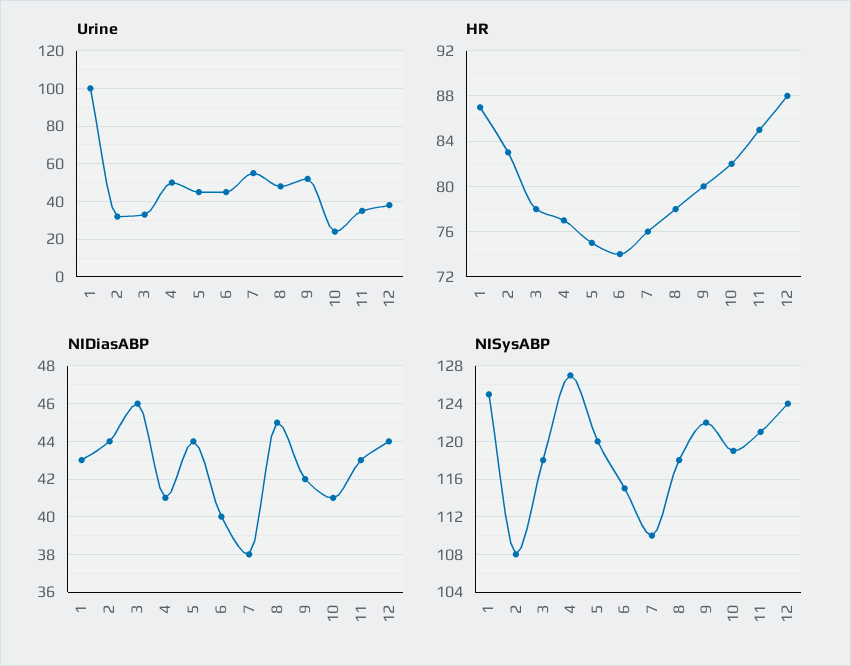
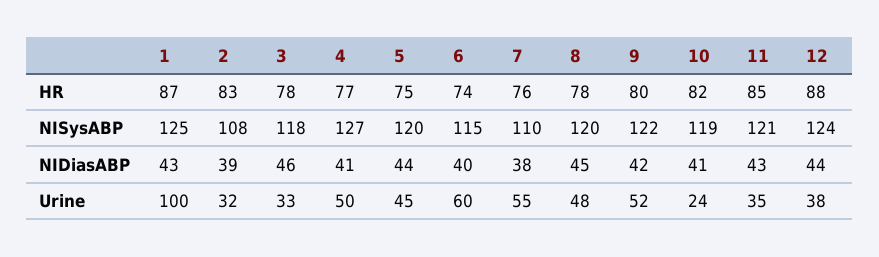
Urine, 6: 45 -> 60
NIDiasABP, 2: 44 -> 39
NISysABP, 8: 118 -> 120

